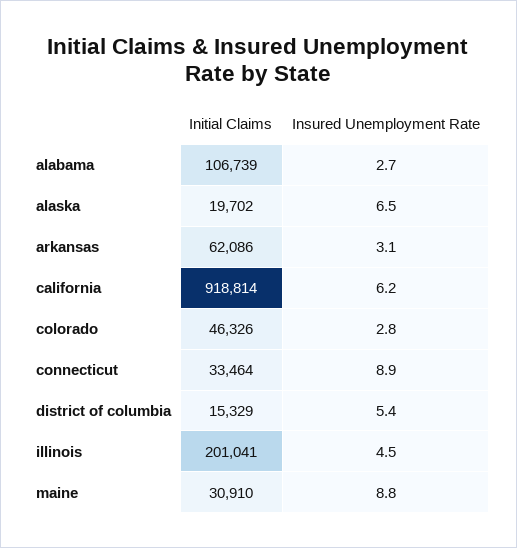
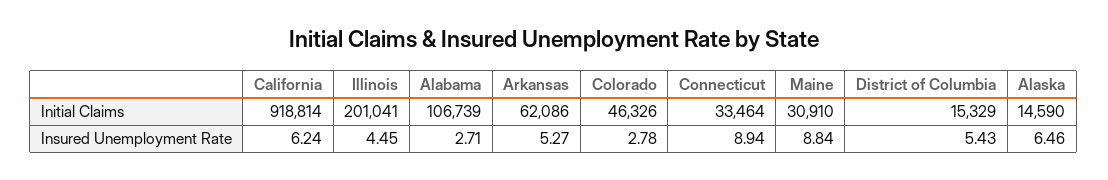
Initial Claims, alaska: 19702 -> 14590
Insured Unemployment Rate, arkansas: 3.1 -> 5.27

